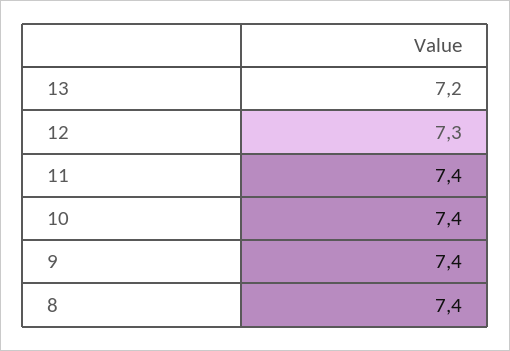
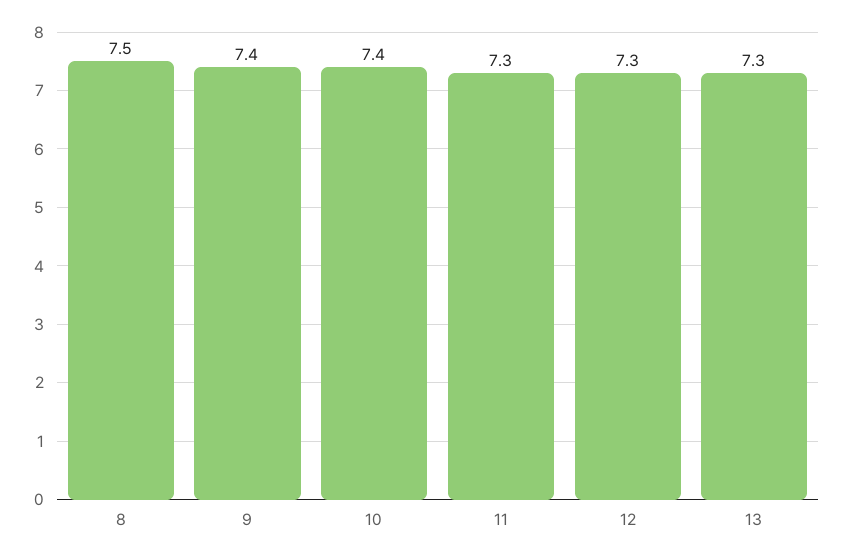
13: 7.2 -> 7.3
11: 7.4 -> 7.3
8: 7.4 -> 7.5

